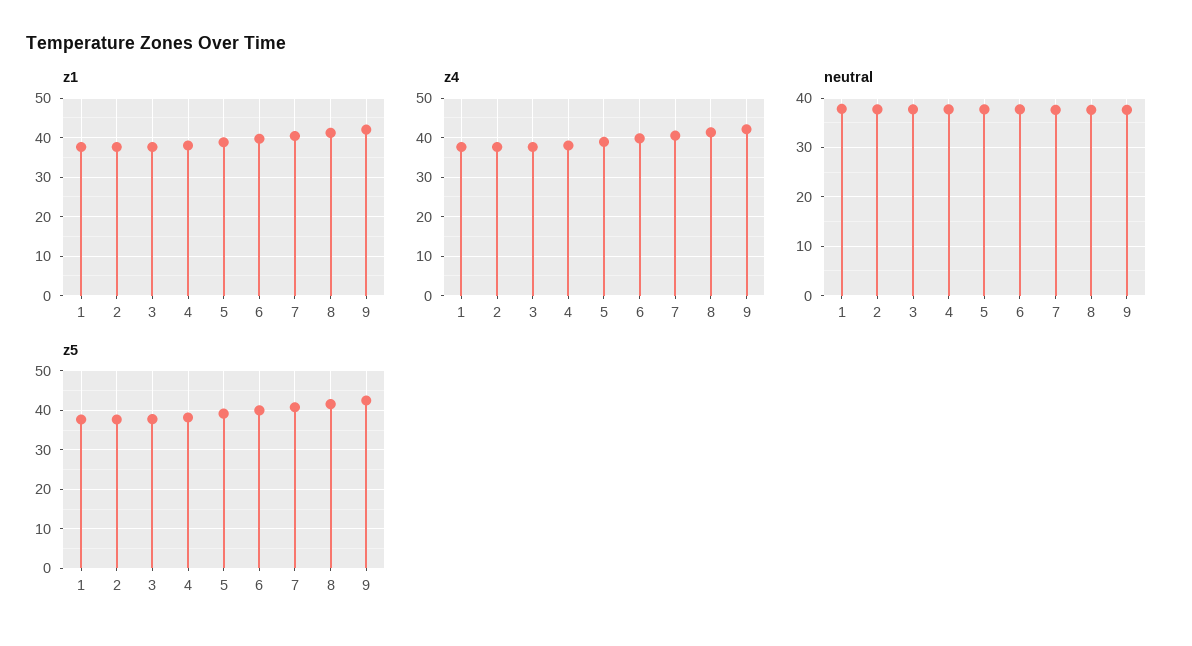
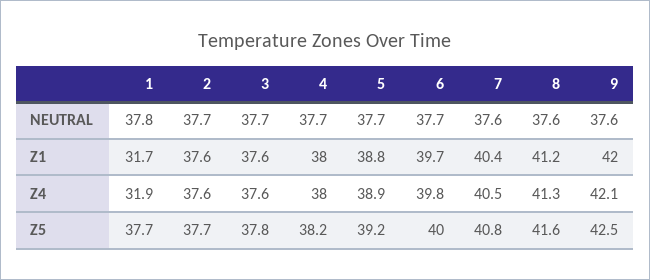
z1, 1: 38 -> 31.7
z4, 1: 38 -> 31.9

